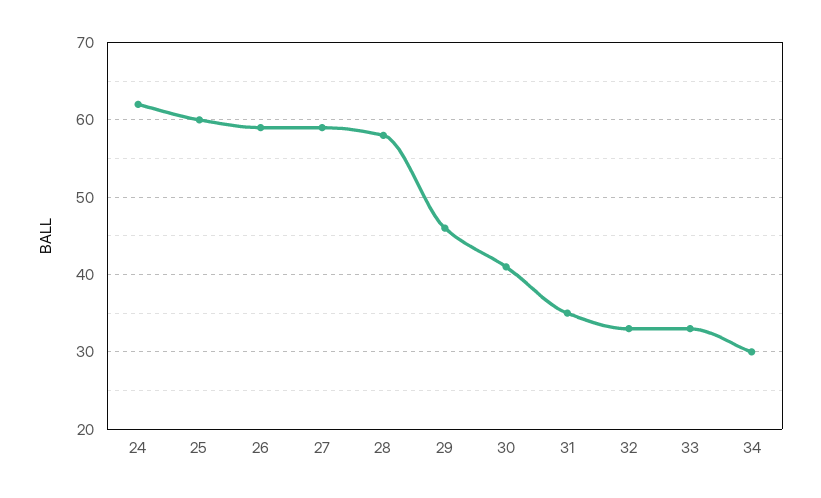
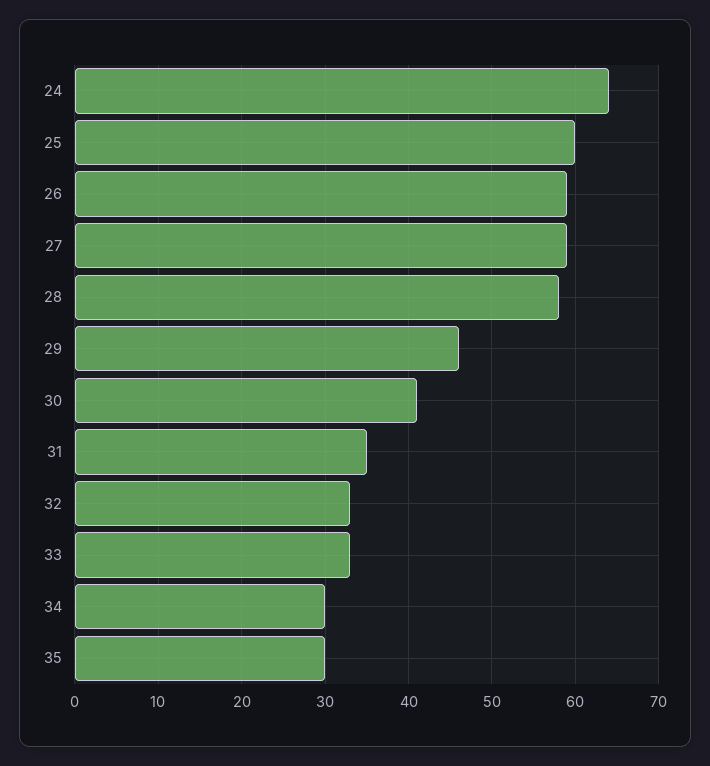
24: 62 -> 64
35: none -> 30

